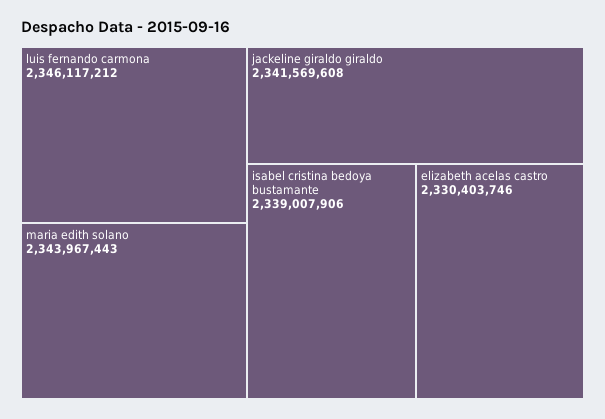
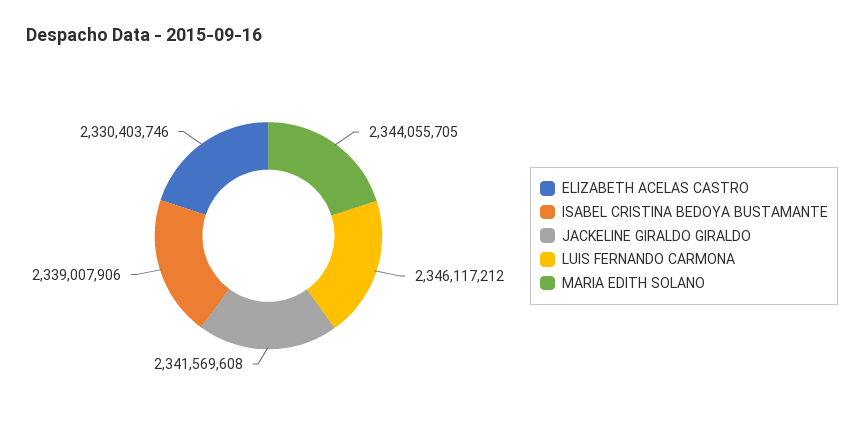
maria edith solano: 2343967443 -> 2344055705

